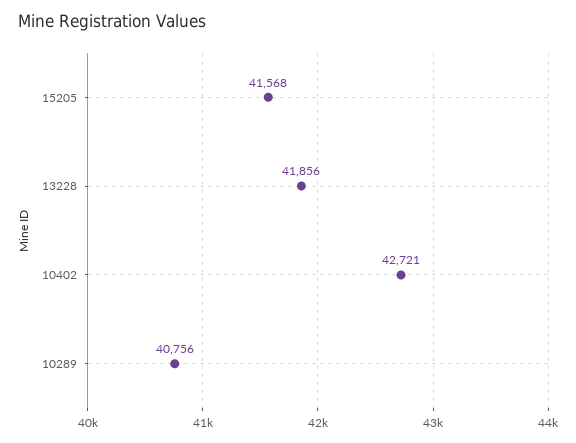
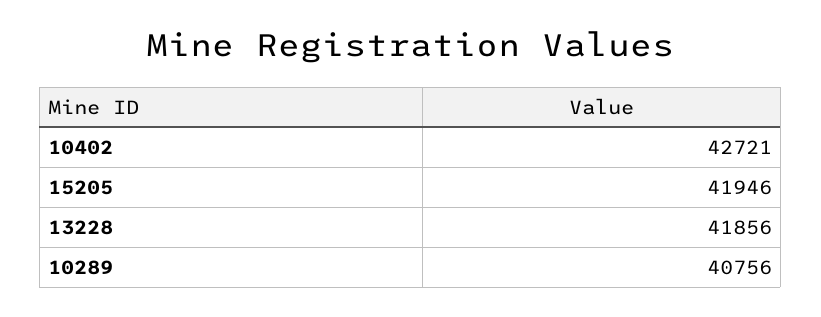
15205: 41568 -> 41946

